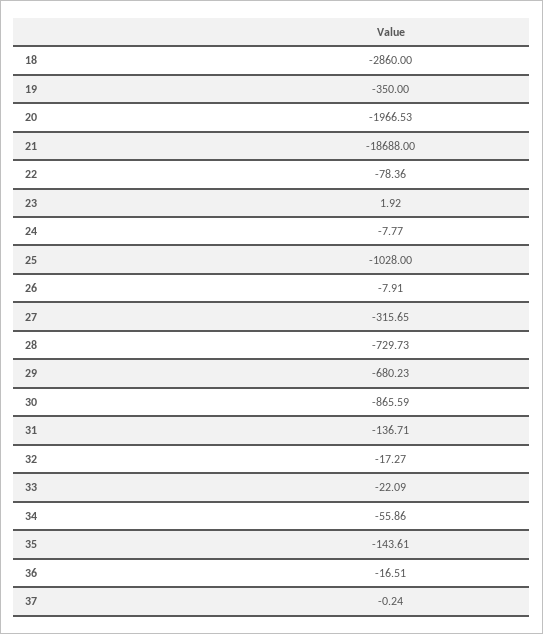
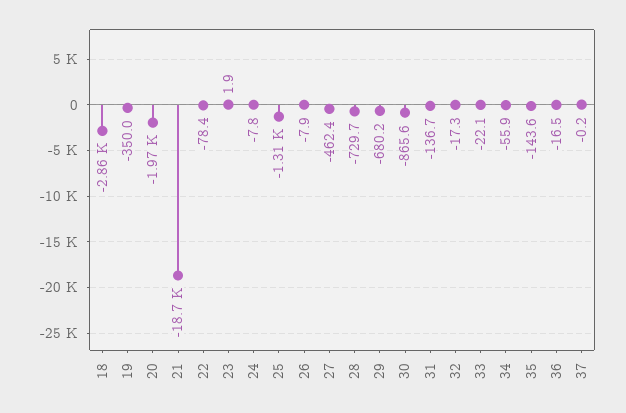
25: -1028 -> -1310
27: -315.65 -> -462.4

